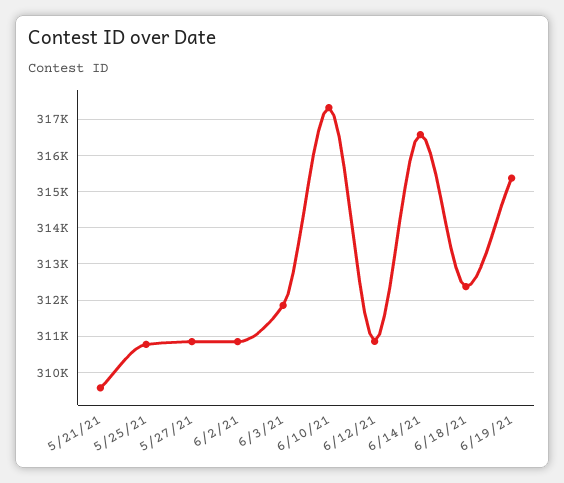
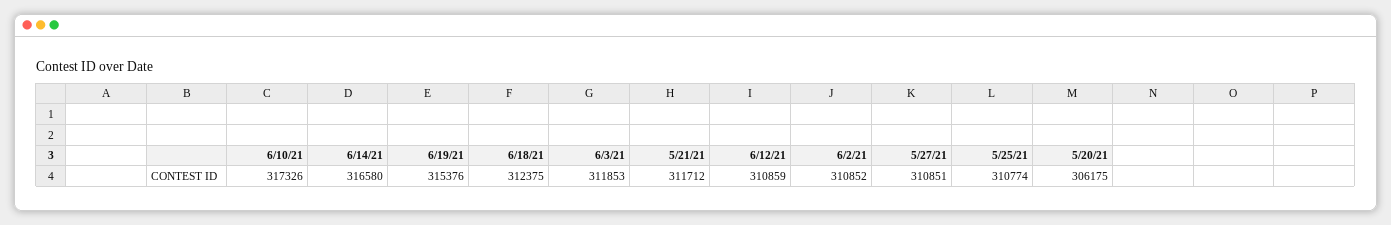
5/21/21: 309600 -> 311712
5/20/21: none -> 306175

